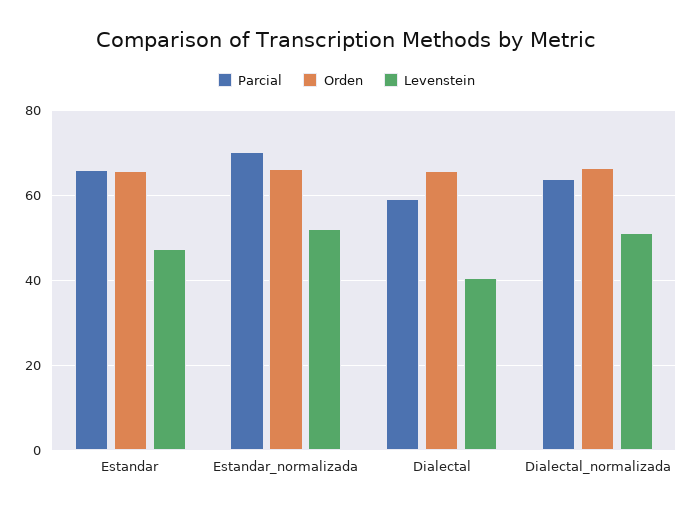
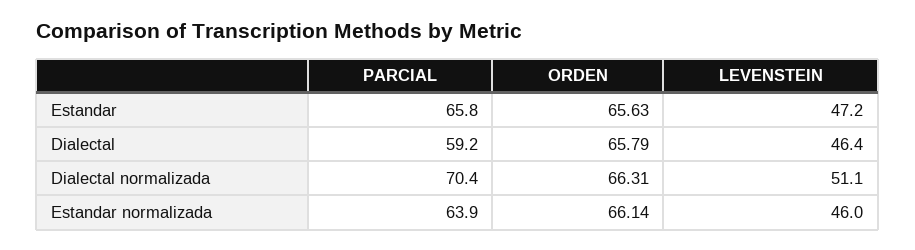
Parcial, Estandar_normalizada: 70 -> 63.9
Levenstein, Estandar_normalizada: 52 -> 46
Levenstein, Dialectal: 40 -> 46.4
Parcial, Dialectal_normalizada: 64 -> 70.4

